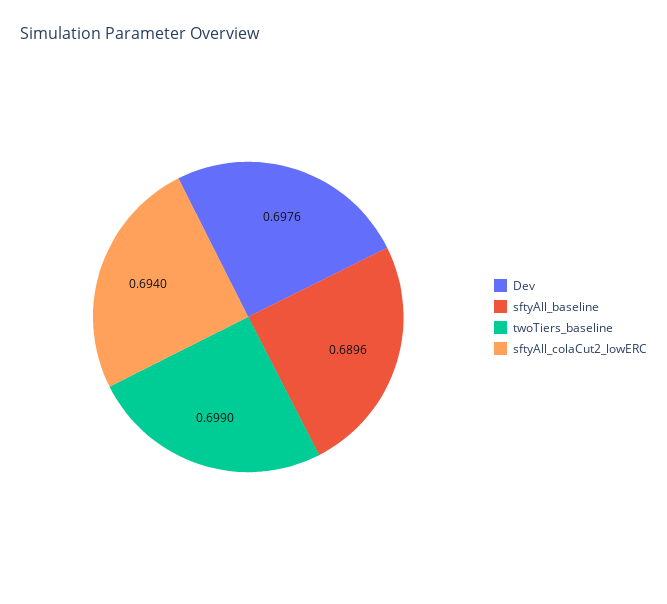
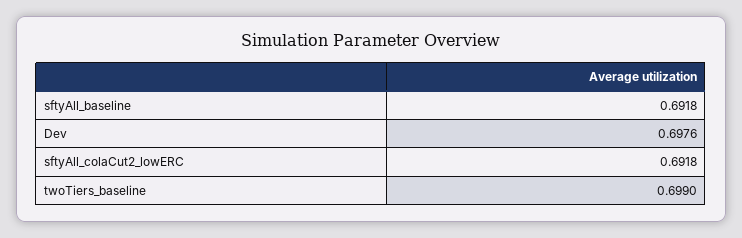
sftyAll_baseline: 0.6896 -> 0.6918
sftyAll_colaCut2_lowERC: 0.694 -> 0.6918

